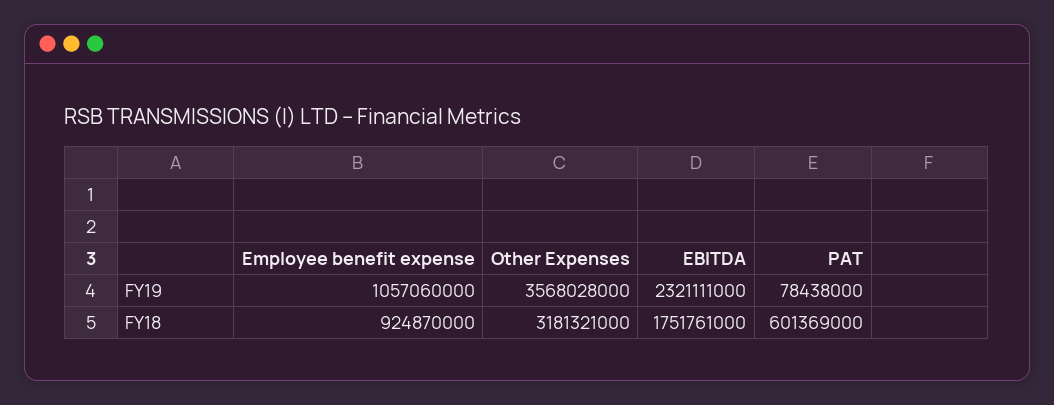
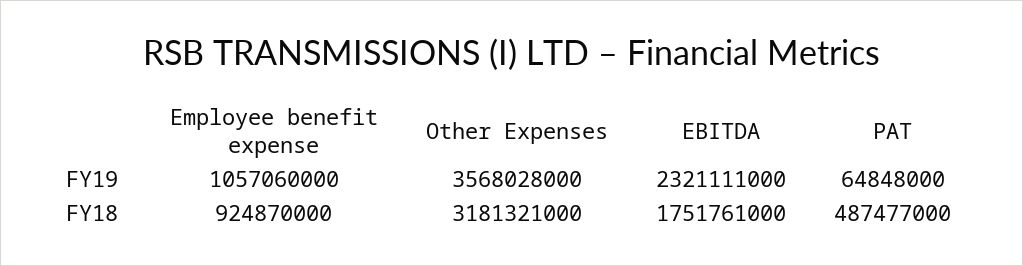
PAT, FY19: 78438000 -> 64848000
PAT, FY18: 601369000 -> 487477000

